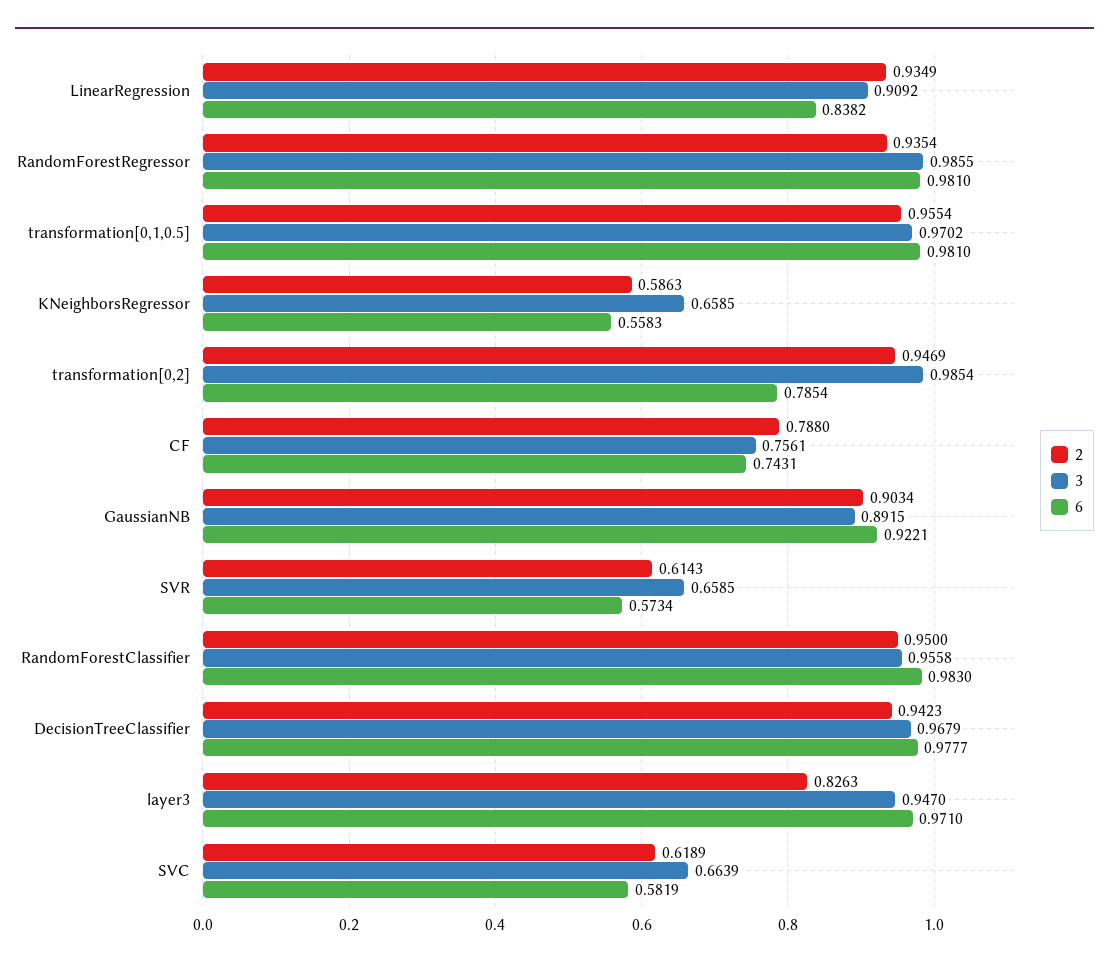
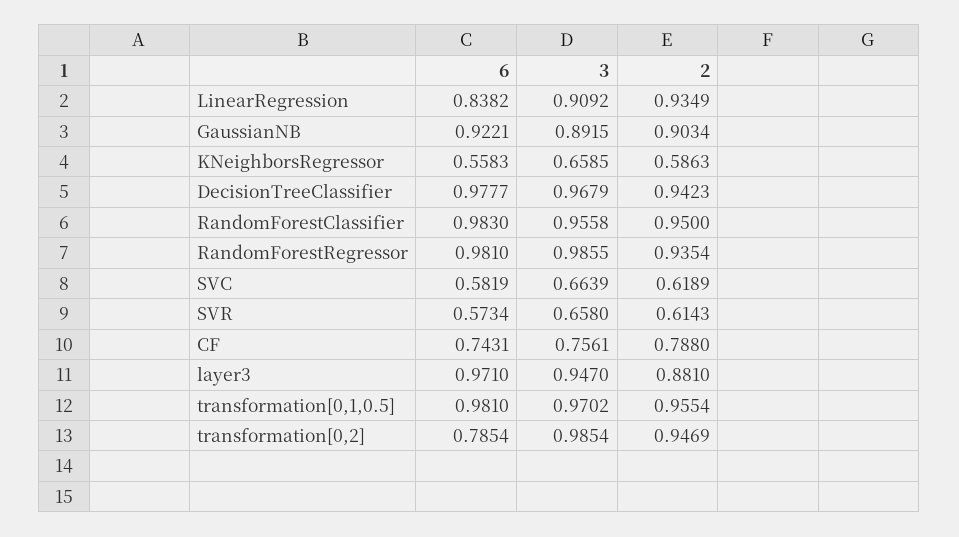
3, SVR: 0.6585 -> 0.658
2, layer3: 0.8263 -> 0.881

